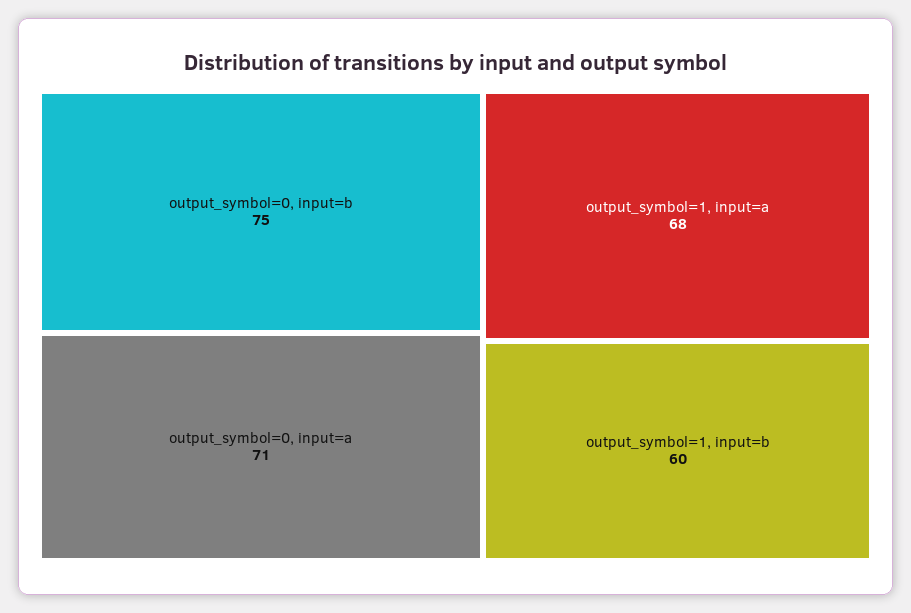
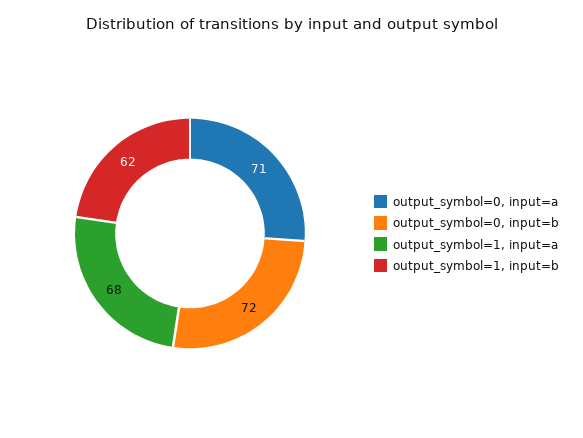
output_symbol=0, input=b: 75 -> 72
output_symbol=1, input=b: 60 -> 62

